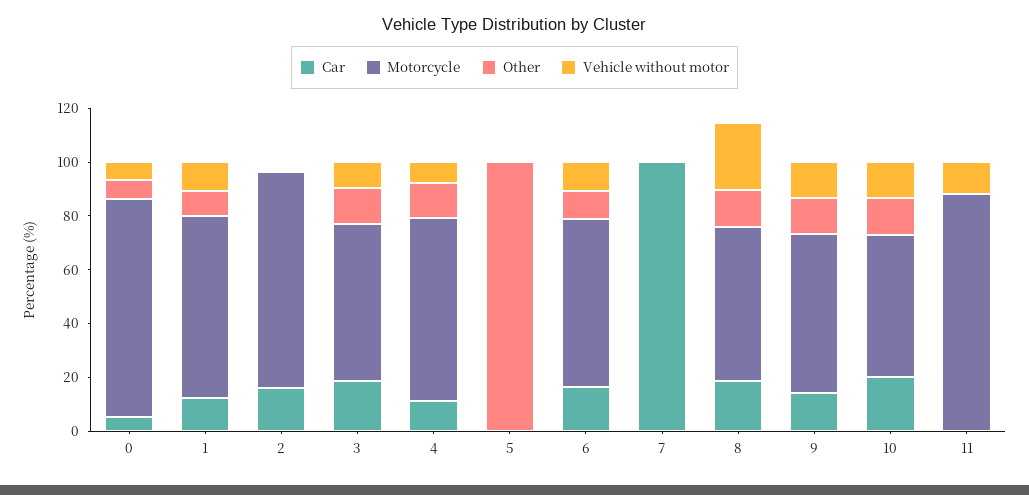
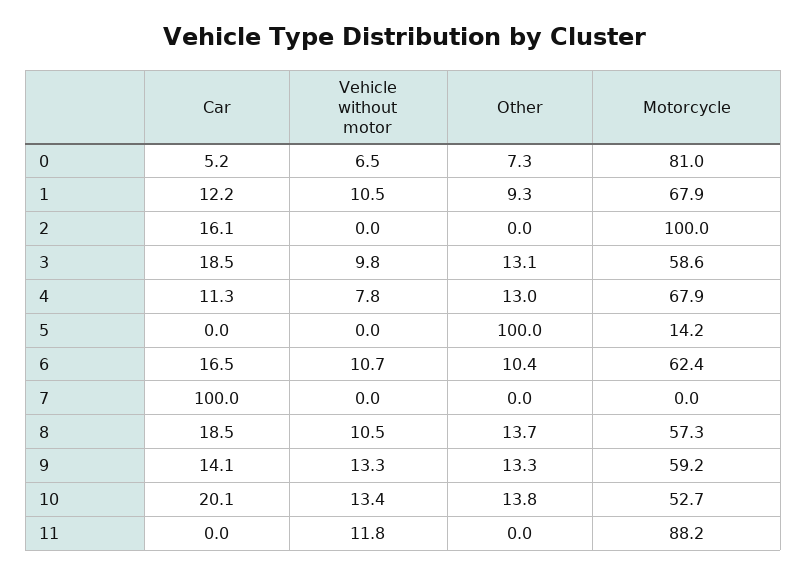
Motorcycle, 2: 80 -> 100
Motorcycle, 5: 0 -> 14.2
Vehicle without motor, 8: 25 -> 10.5

